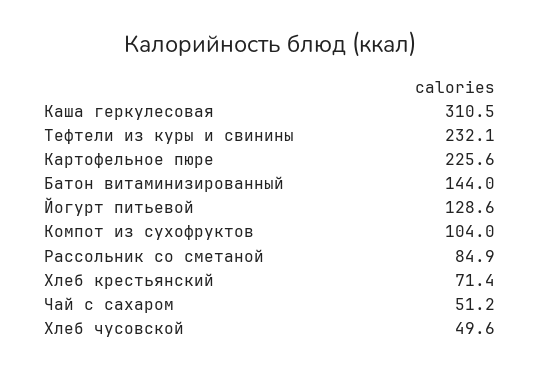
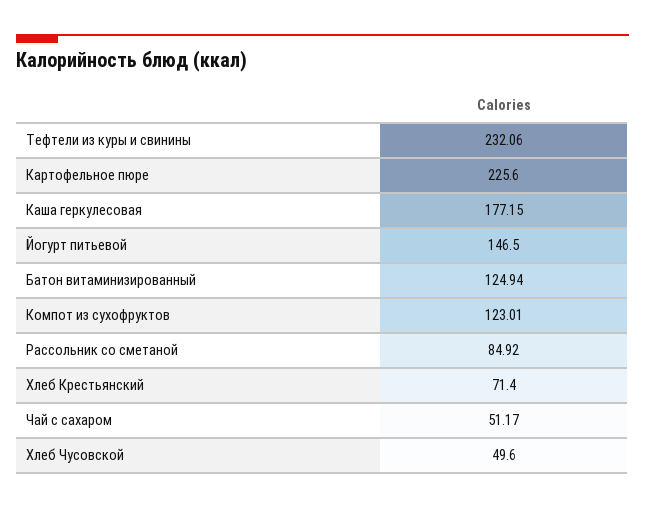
Каша геркулесовая: 310.5 -> 177.15
Батон витаминизированный: 144 -> 124.94
Йогурт питьевой: 128.6 -> 146.5
Компот из сухофруктов: 104 -> 123.01

